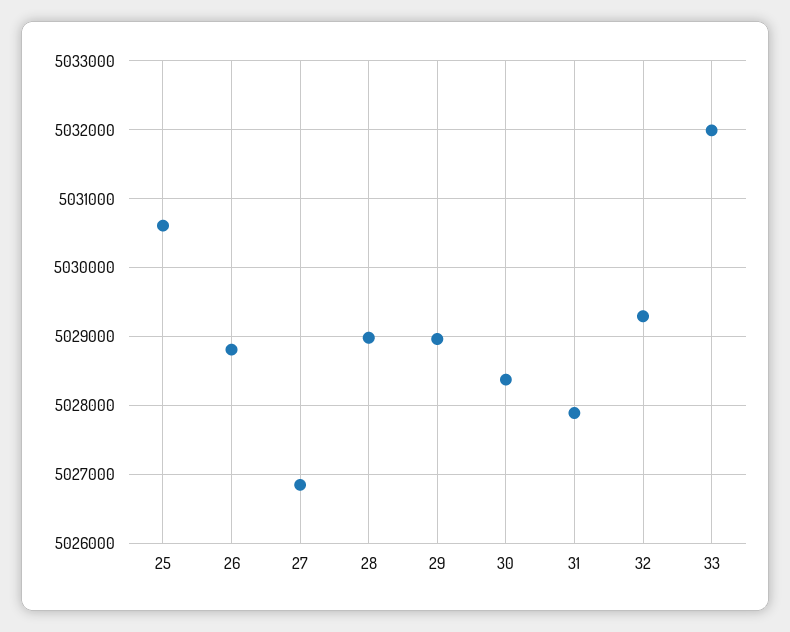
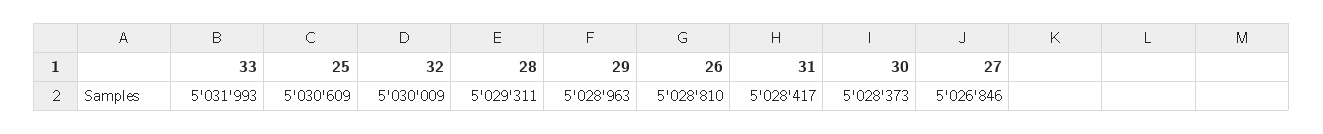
28: 5029000 -> 5029311
31: 5027900 -> 5028417
32: 5029300 -> 5030009

